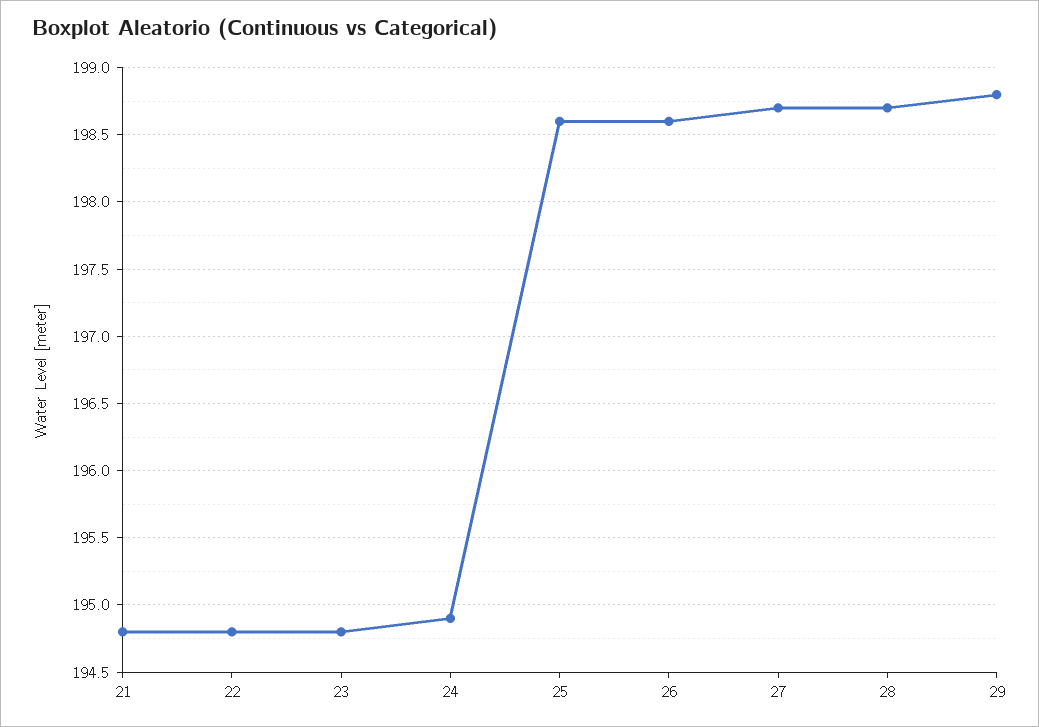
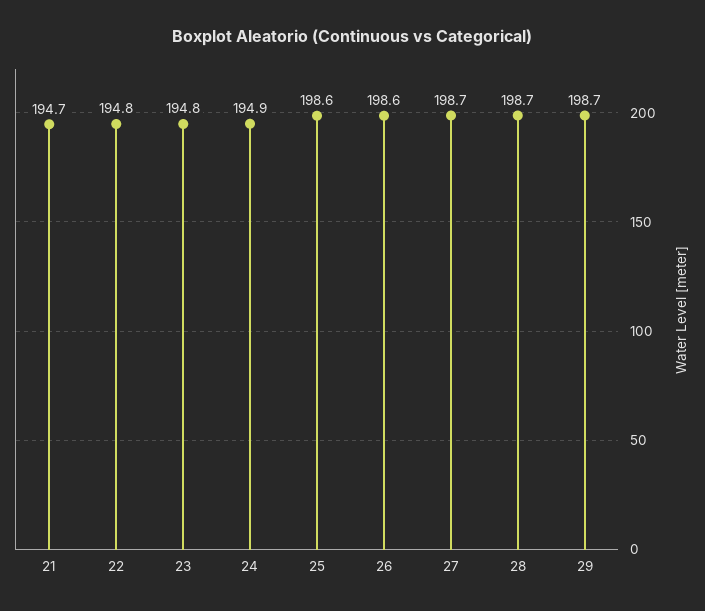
21: 194.8 -> 194.7
29: 198.8 -> 198.7

